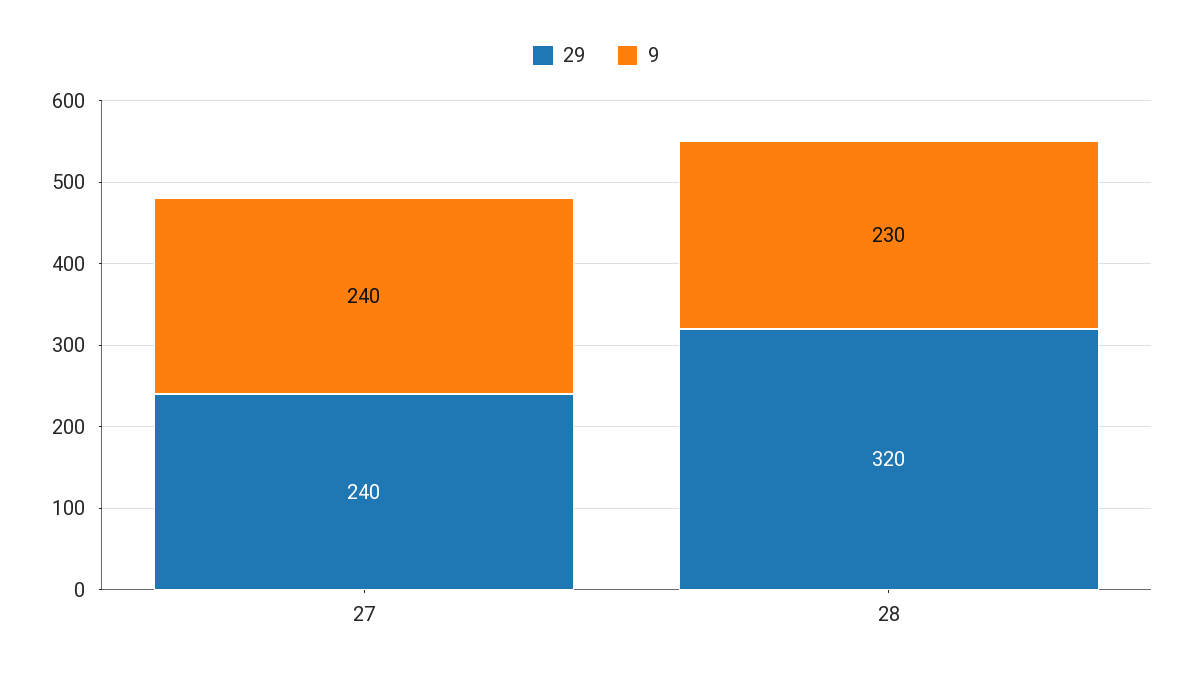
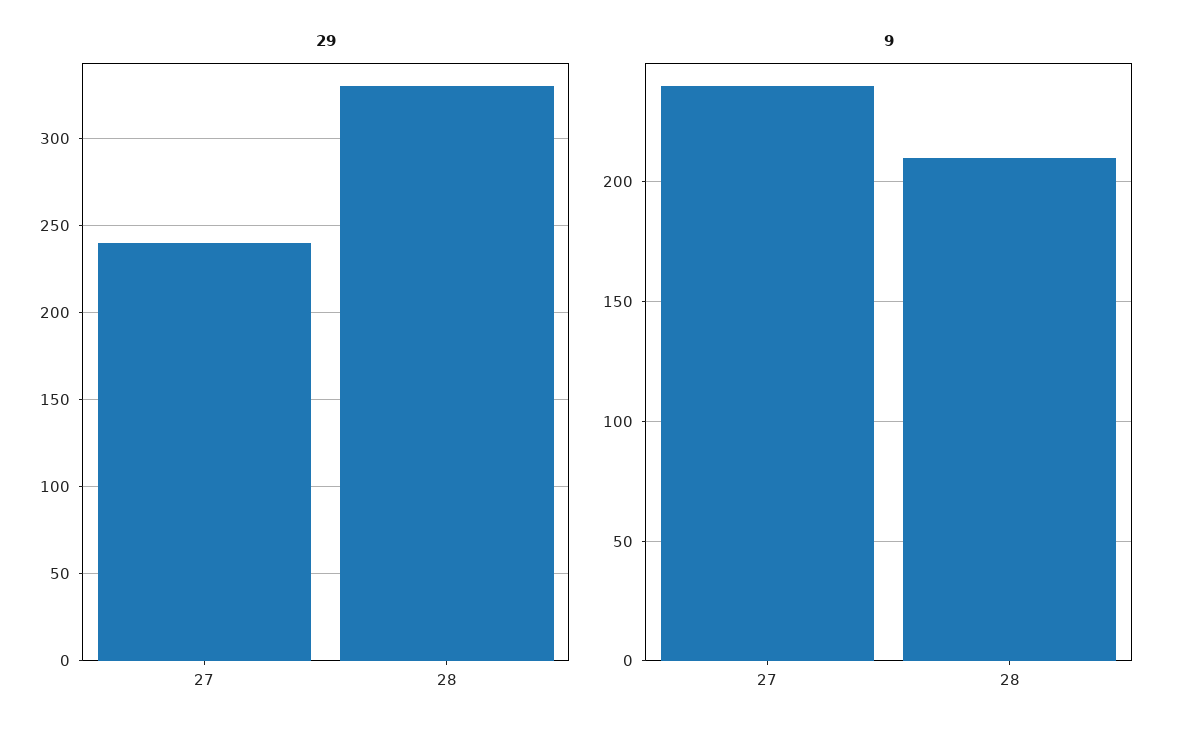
29, 28: 320 -> 330
9, 28: 230 -> 210

